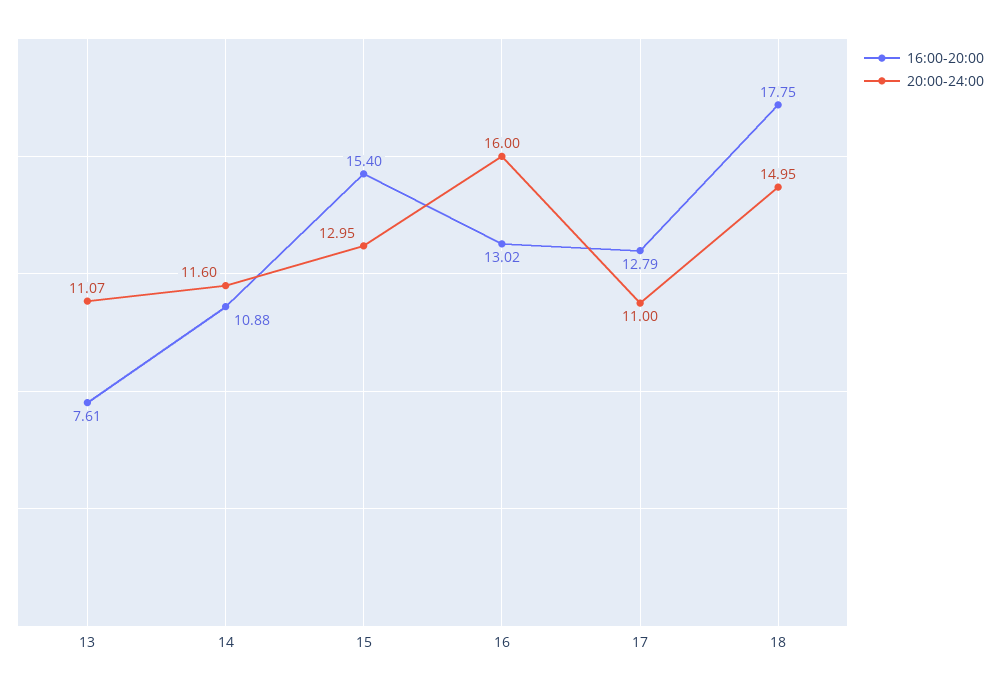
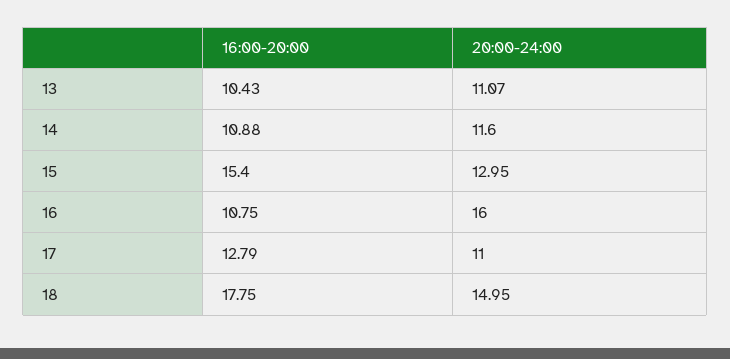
16:00-20:00, 13: 7.61 -> 10.43
16:00-20:00, 16: 13.02 -> 10.75

